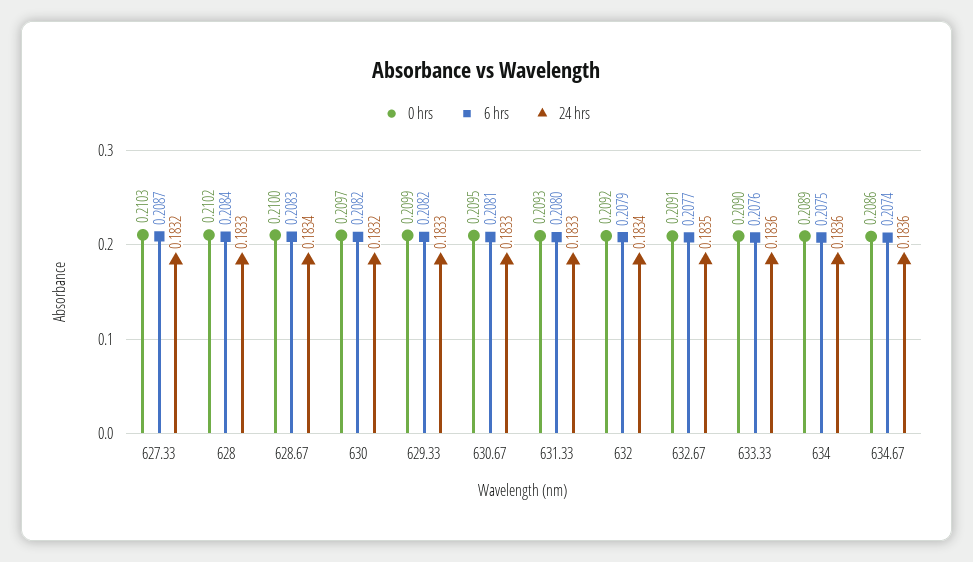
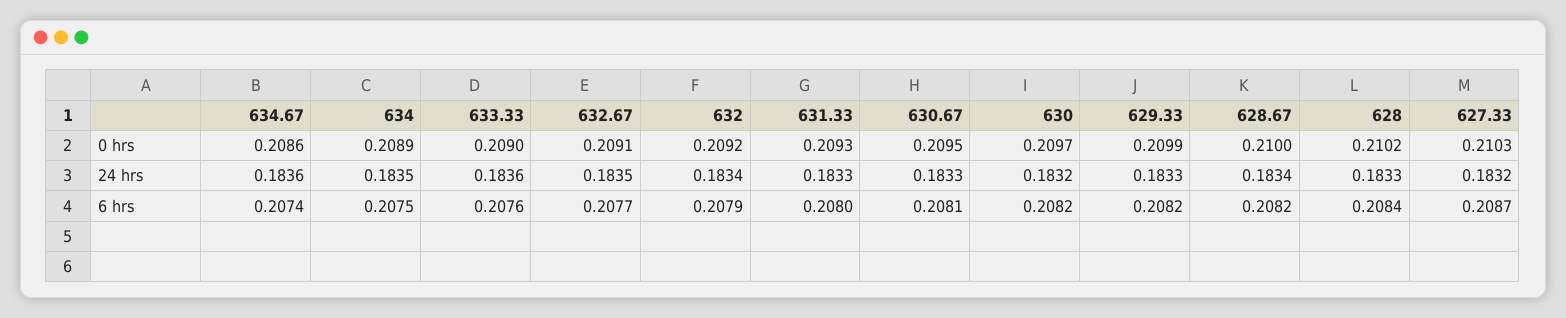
6 hrs, 628.67: 0.2083 -> 0.2082
24 hrs, 634: 0.1836 -> 0.1835

